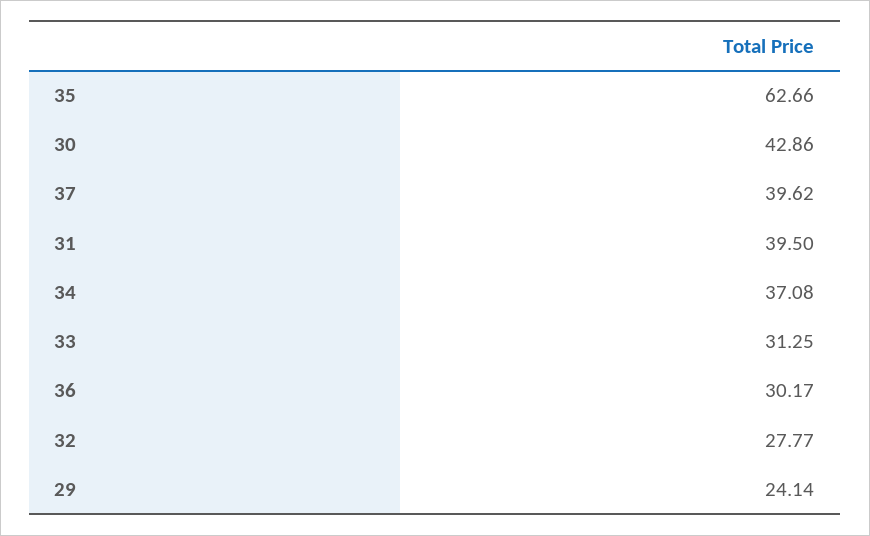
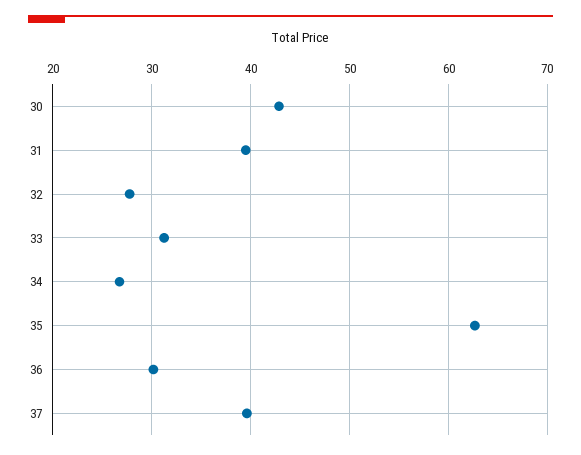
34: 37.08 -> 27
29: 24.14 -> none

